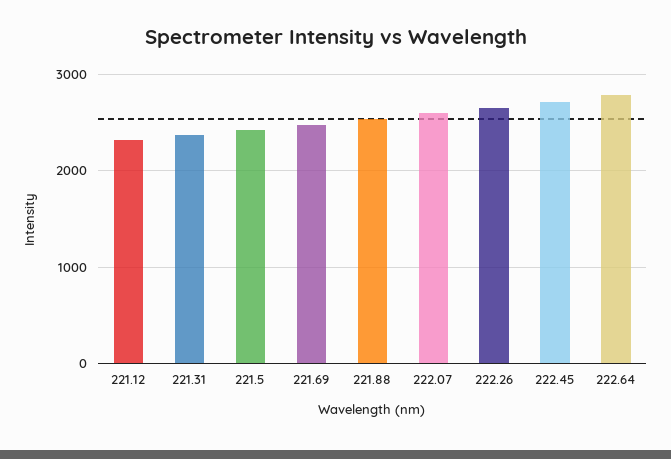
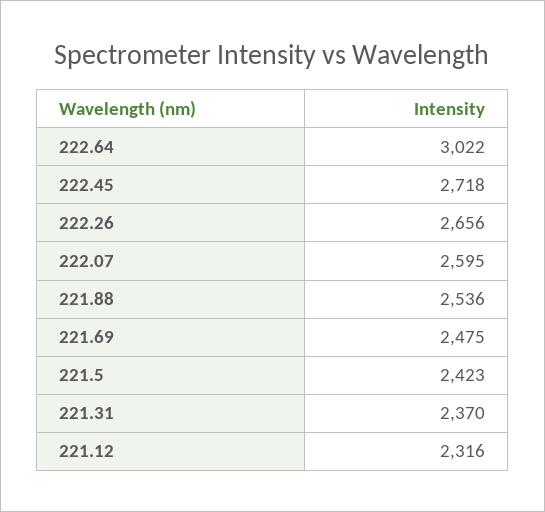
222.64: 2800 -> 3022

